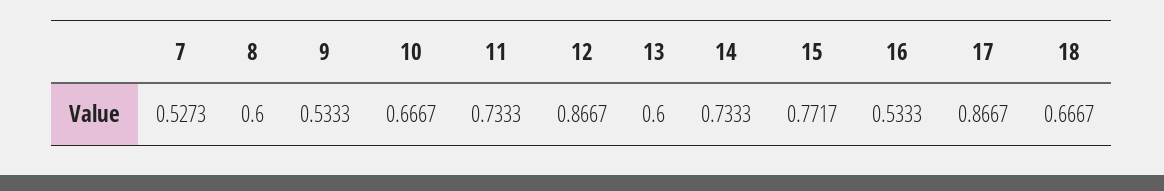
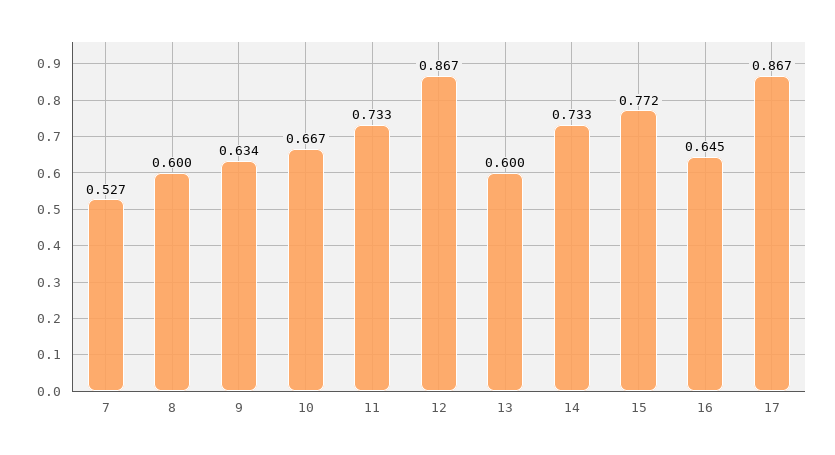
9: 0.5333 -> 0.634
16: 0.5333 -> 0.645
18: 0.6667 -> none

